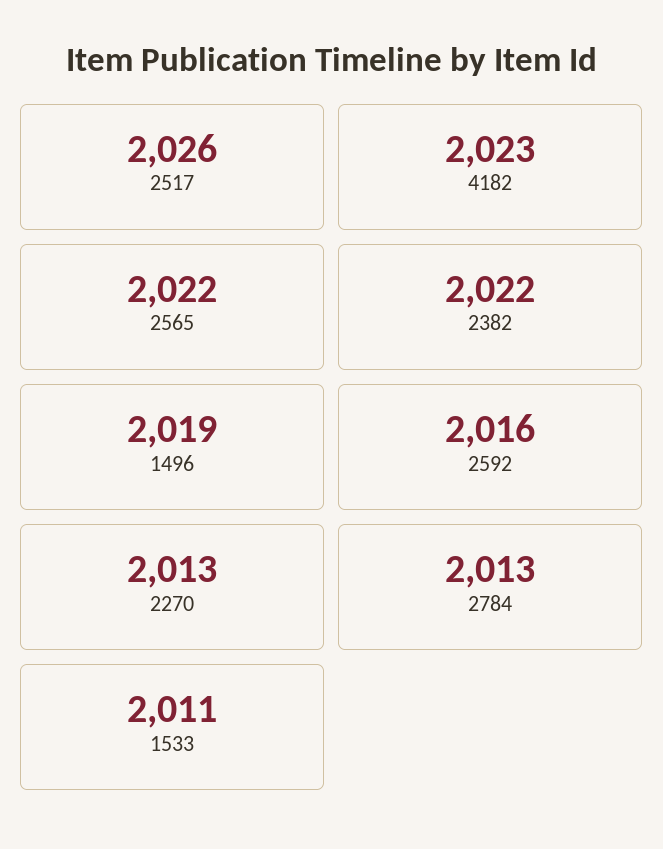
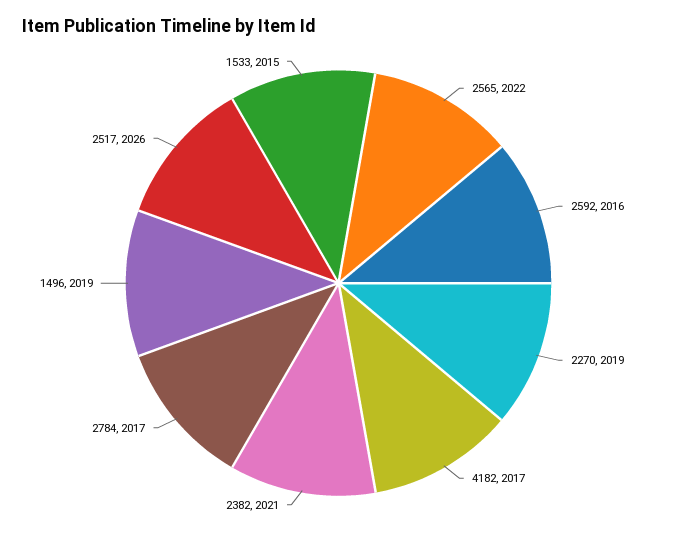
4182: 2023 -> 2017
2382: 2022 -> 2021
2270: 2013 -> 2019
2784: 2013 -> 2017
1533: 2011 -> 2015

